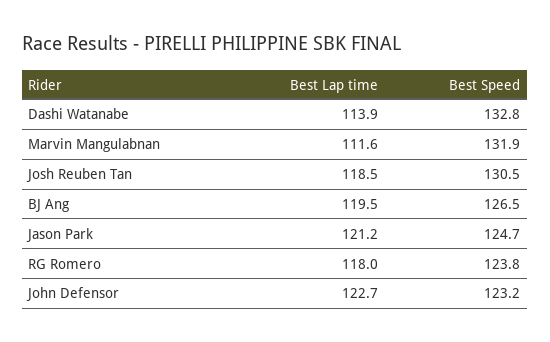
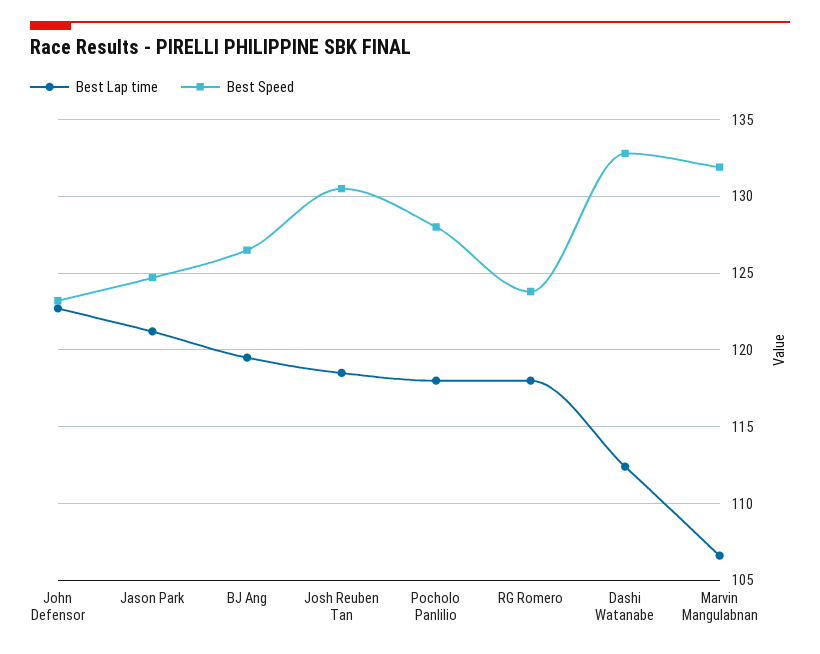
Best Lap time, Dashi Watanabe: 113.9 -> 112.5
Best Lap time, Marvin Mangulabnan: 111.6 -> 106.5
Best Lap time, Pocholo Panlilio: none -> 118
Best Speed, Pocholo Panlilio: none -> 128

